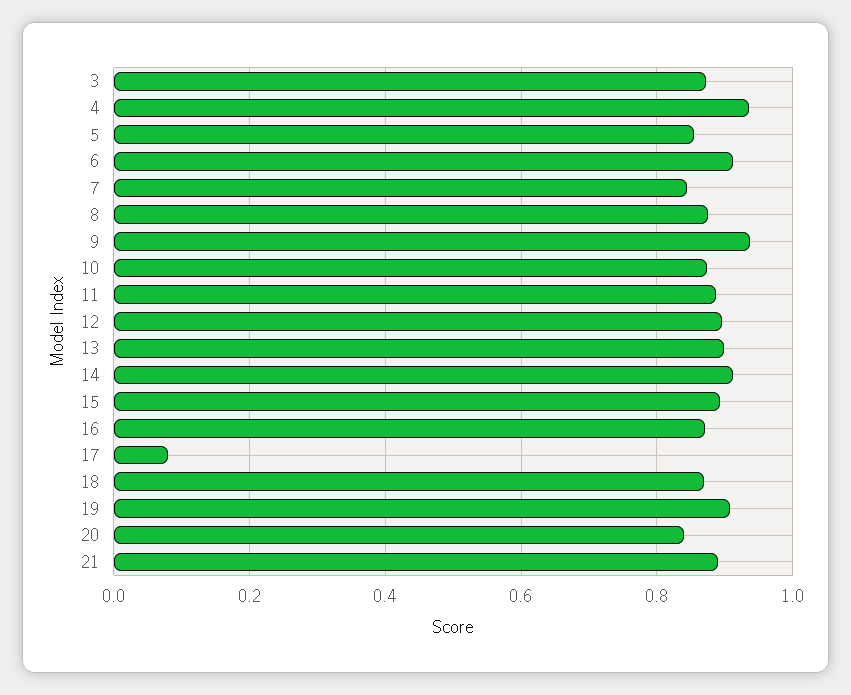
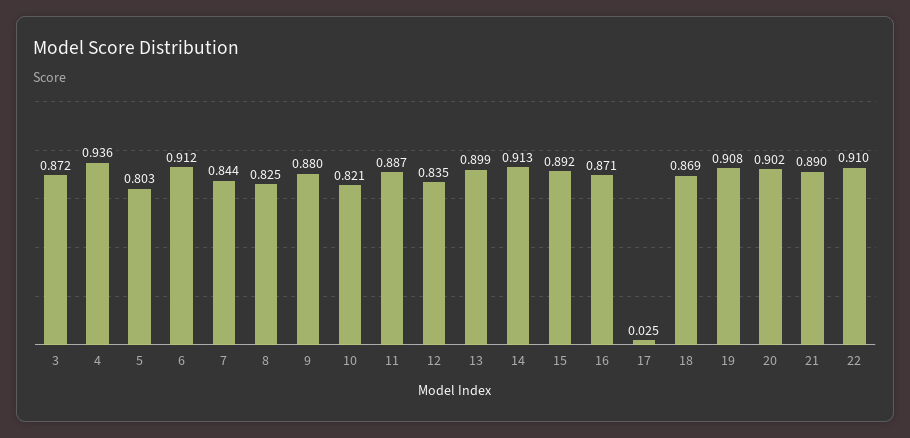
5: 0.86 -> 0.803
8: 0.88 -> 0.825
9: 0.94 -> 0.88
10: 0.88 -> 0.821
12: 0.9 -> 0.835
17: 0.08 -> 0.025
20: 0.84 -> 0.902
22: none -> 0.91

